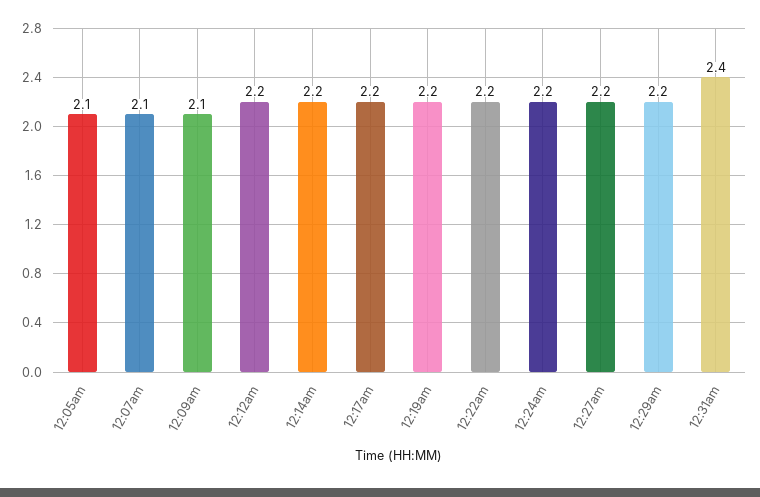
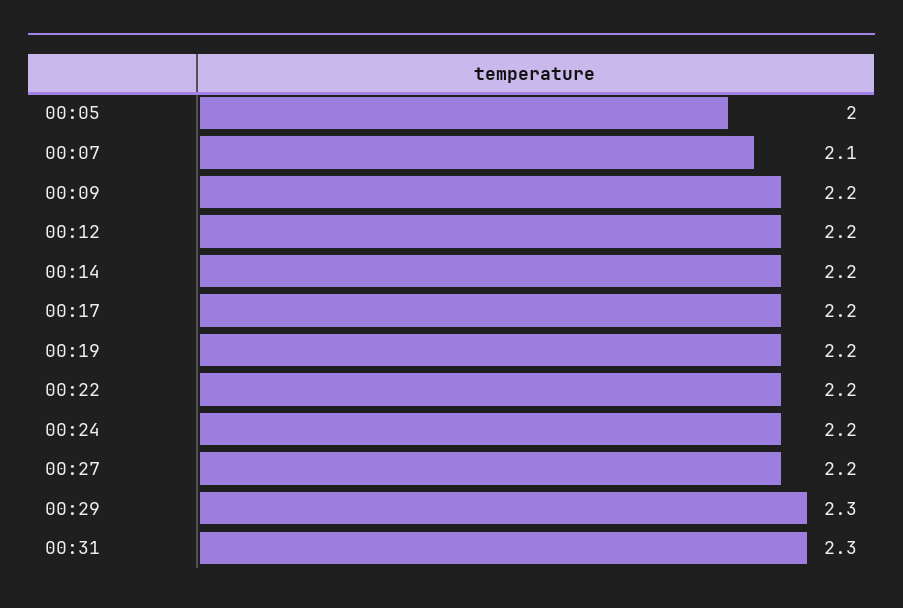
12:05am: 2.1 -> 2
12:09am: 2.1 -> 2.2
12:29am: 2.2 -> 2.3
12:31am: 2.4 -> 2.3

